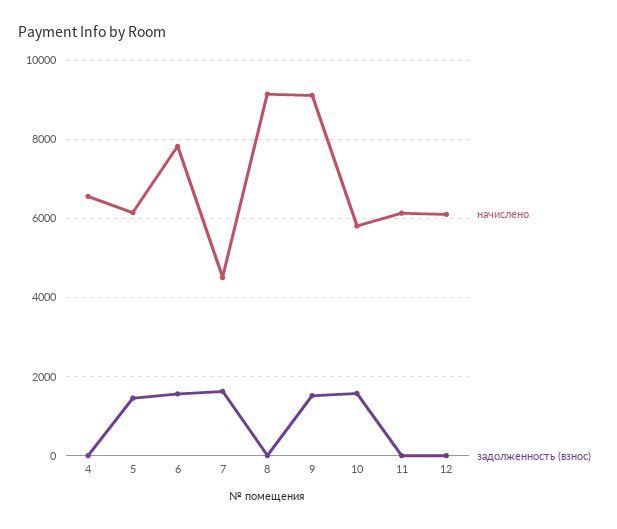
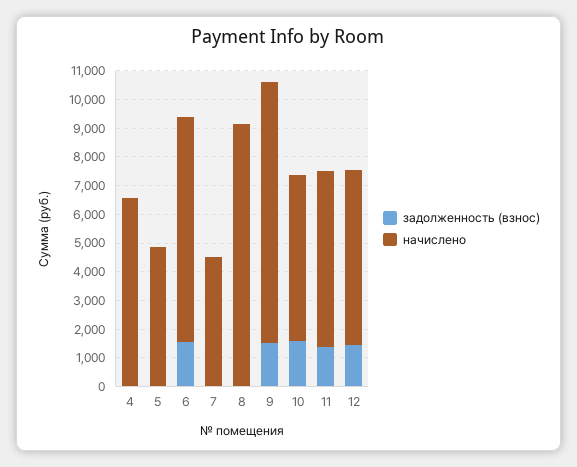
начислено, 5: 6200 -> 5000
задолженность (взнос), 5: 1400 -> 0
задолженность (взнос), 7: 1600 -> 0
задолженность (взнос), 11: 0 -> 1500
задолженность (взнос), 12: 0 -> 1500

